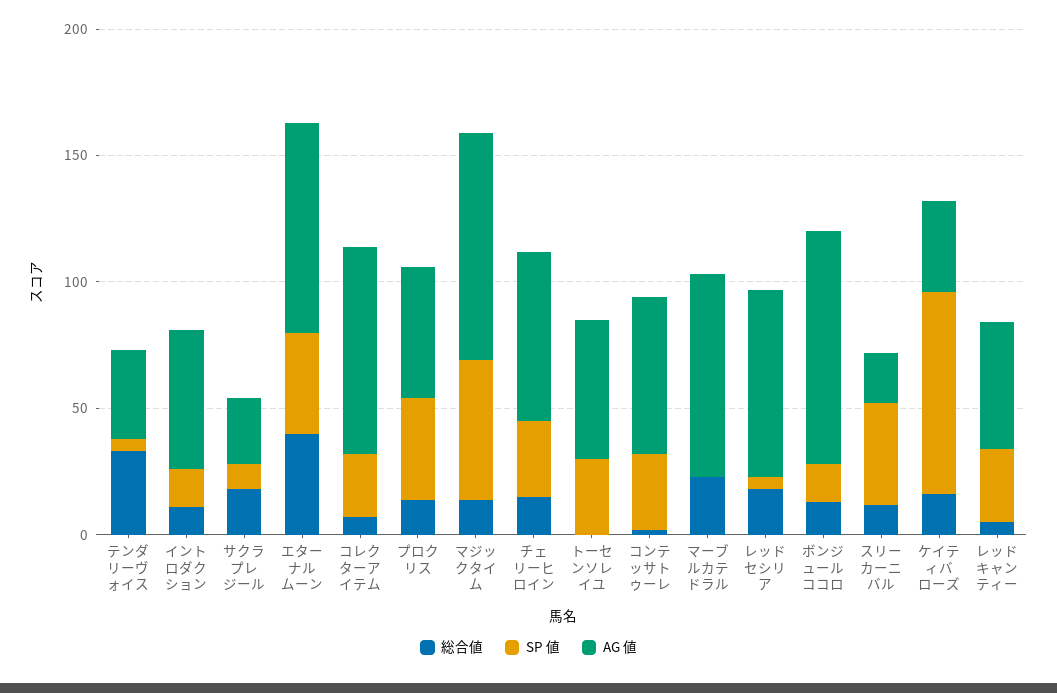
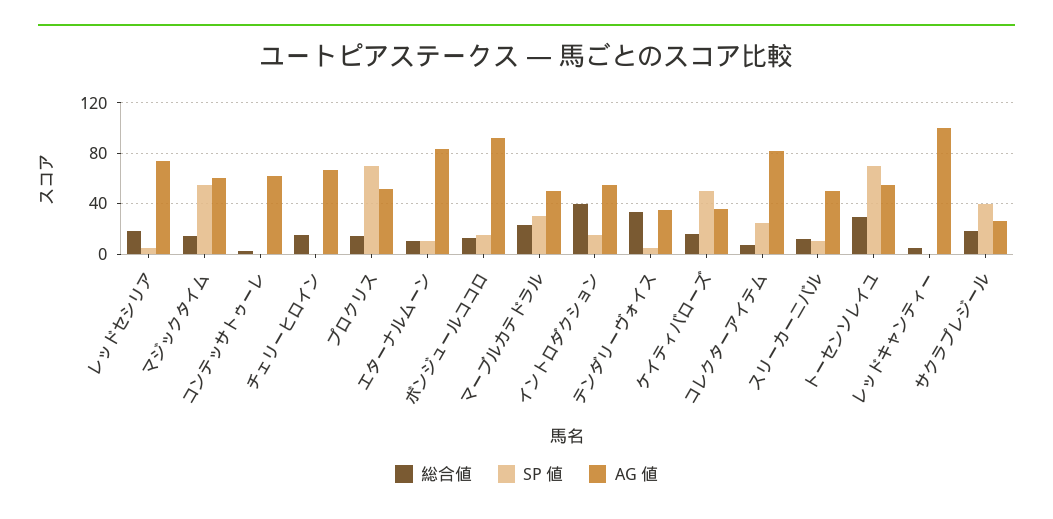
総合値, イントロダクション: 10 -> 40
SP 値, サクラプレジール: 10 -> 40
総合値, エターナルムーン: 40 -> 10
SP 値, エターナルムーン: 40 -> 10
SP 値, プロクリス: 40 -> 70
AG 値, マジックタイム: 90 -> 60
SP 値, チェリーヒロイン: 30 -> 0
総合値, トーセンソレイユ: 0 -> 30
SP 値, トーセンソレイユ: 30 -> 70
SP 値, コンテッサトゥーレ: 30 -> 0
SP 値, マーブルカテドラル: 0 -> 30
AG 値, マーブルカテドラル: 80 -> 50
SP 値, スリーカーニバル: 40 -> 10
AG 値, スリーカーニバル: 20 -> 50
SP 値, ケイティバローズ: 80 -> 50
SP 値, レッドキャンティー: 30 -> 0
AG 値, レッドキャンティー: 50 -> 100

